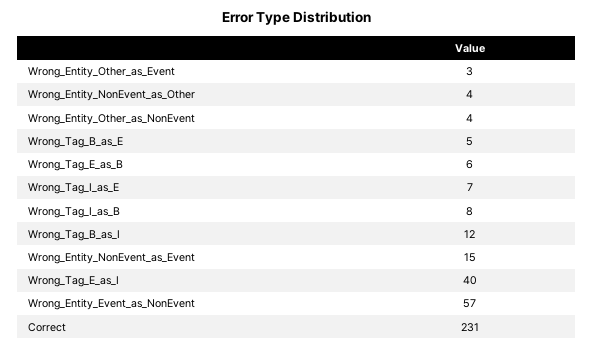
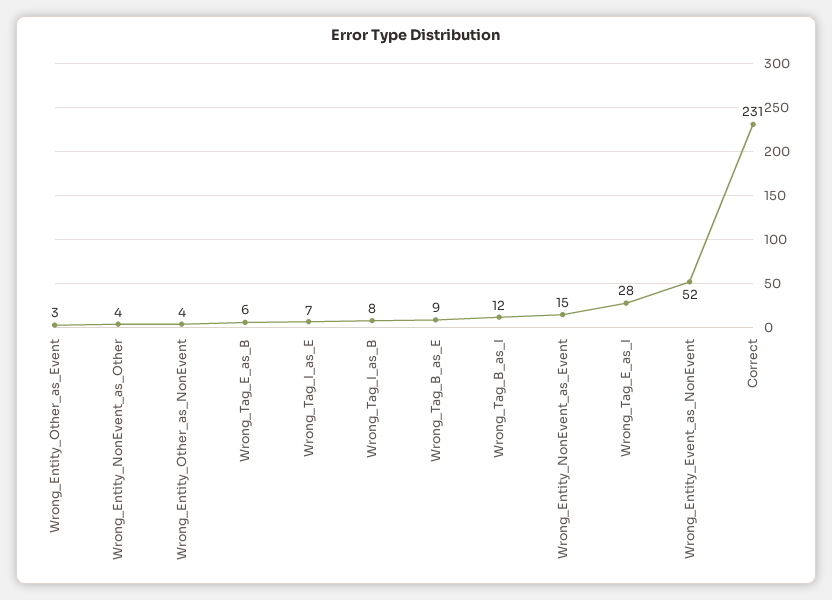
Wrong_Tag_B_as_E: 5 -> 9
Wrong_Tag_E_as_I: 40 -> 28
Wrong_Entity_Event_as_NonEvent: 57 -> 52

